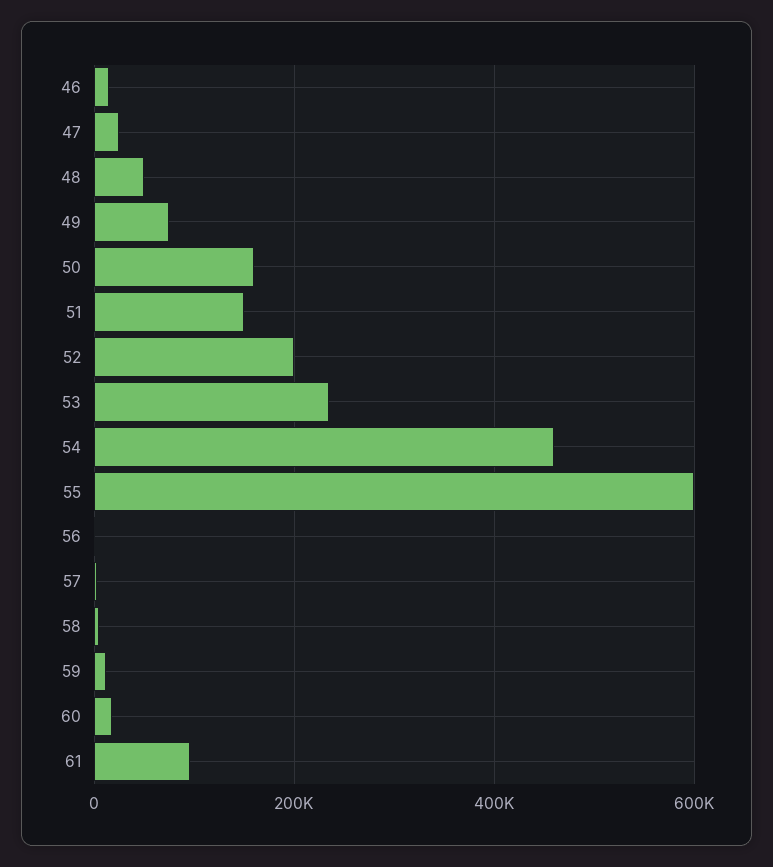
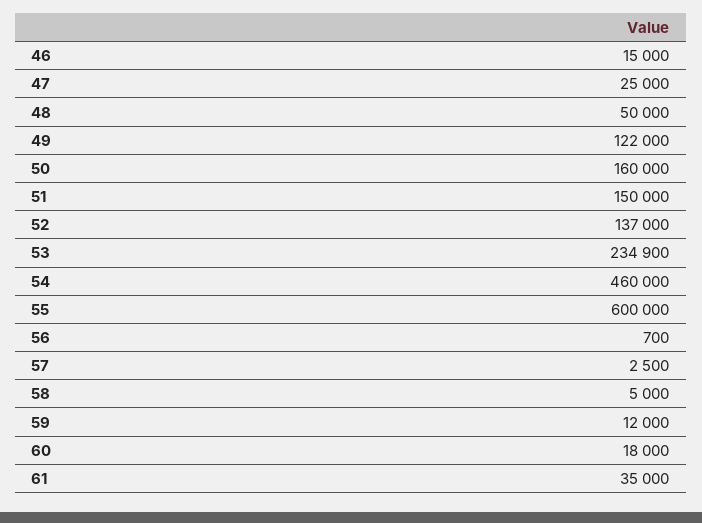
49: 80000 -> 122000
52: 200000 -> 137000
61: 100000 -> 35000

